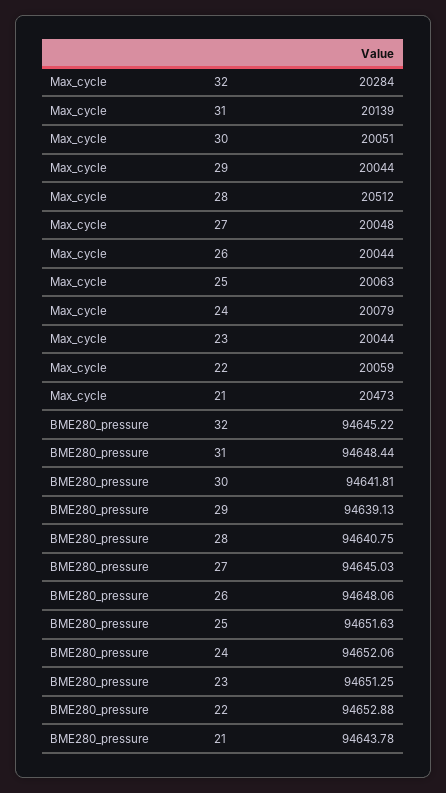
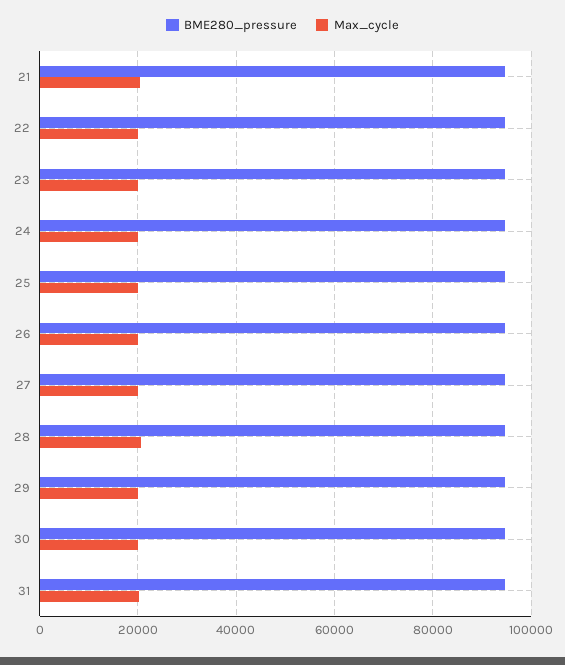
Max_cycle, 32: 20284 -> none
BME280_pressure, 32: 94645.22 -> none

